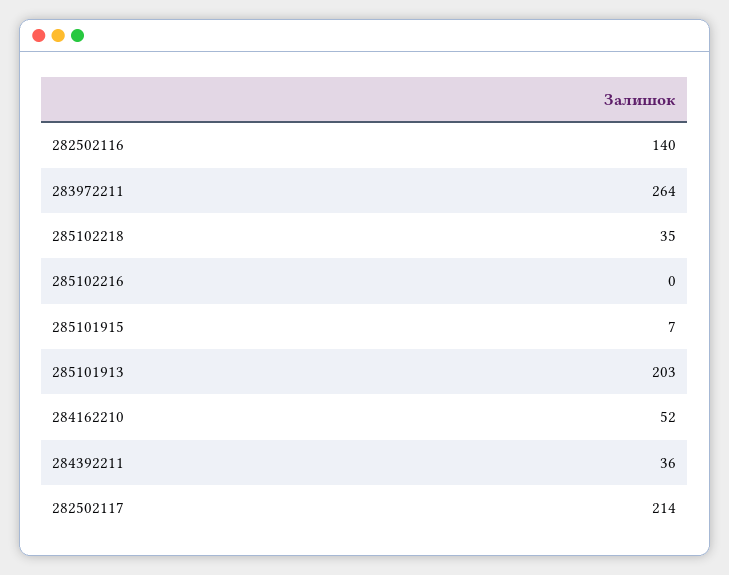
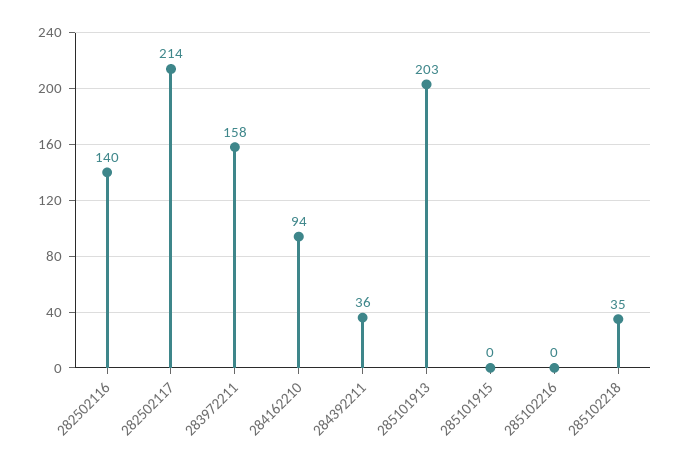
283972211: 264 -> 158
285101915: 7 -> 0
284162210: 52 -> 94

